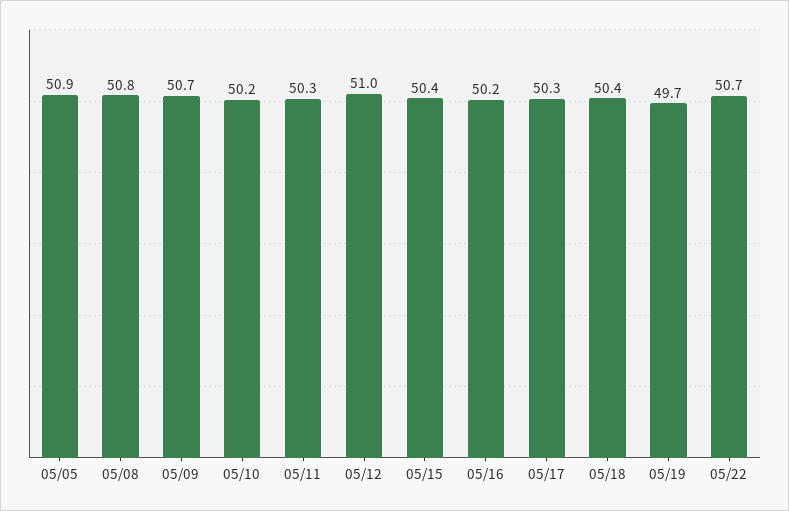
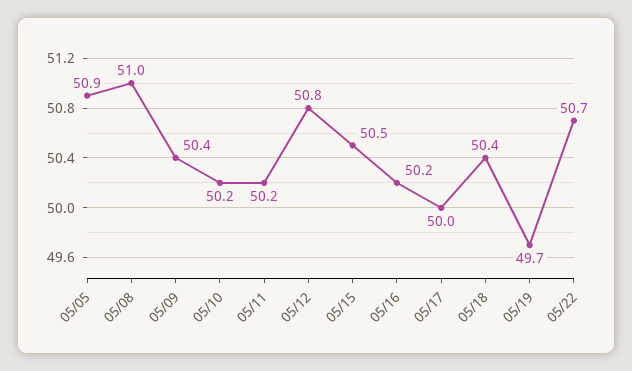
05/08: 50.8 -> 51
05/09: 50.7 -> 50.4
05/11: 50.3 -> 50.2
05/12: 51 -> 50.8
05/15: 50.4 -> 50.5
05/17: 50.3 -> 50

